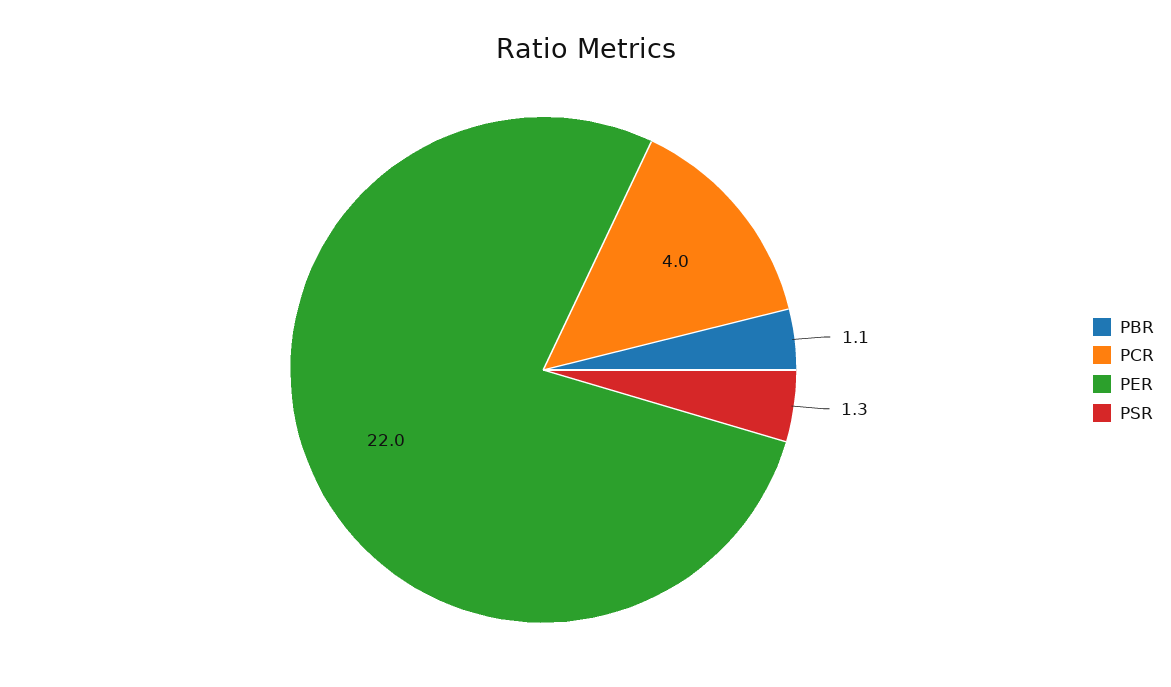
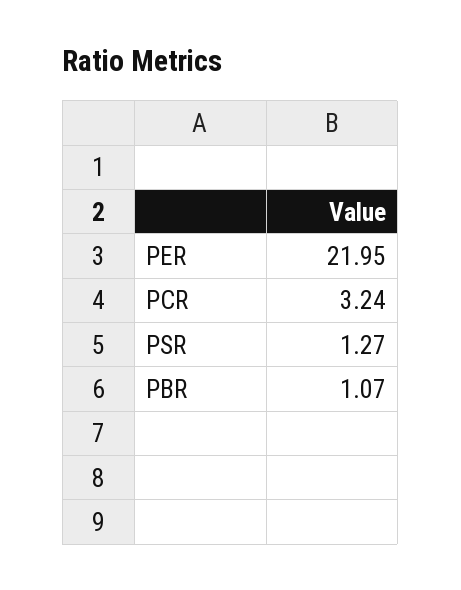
PCR: 4 -> 3.24

